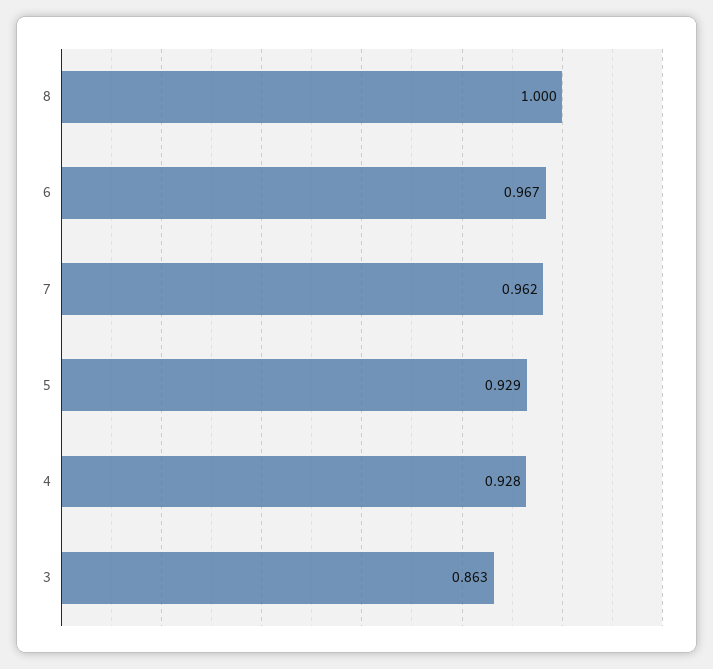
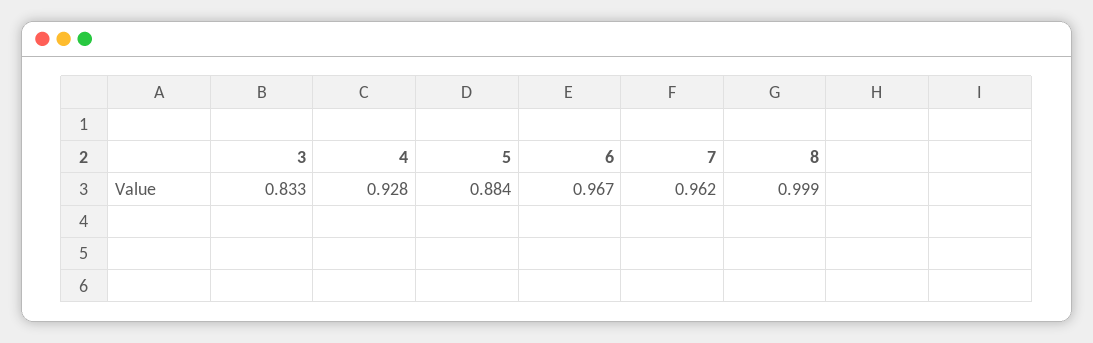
8: 1 -> 0.999
5: 0.929 -> 0.884
3: 0.863 -> 0.833

